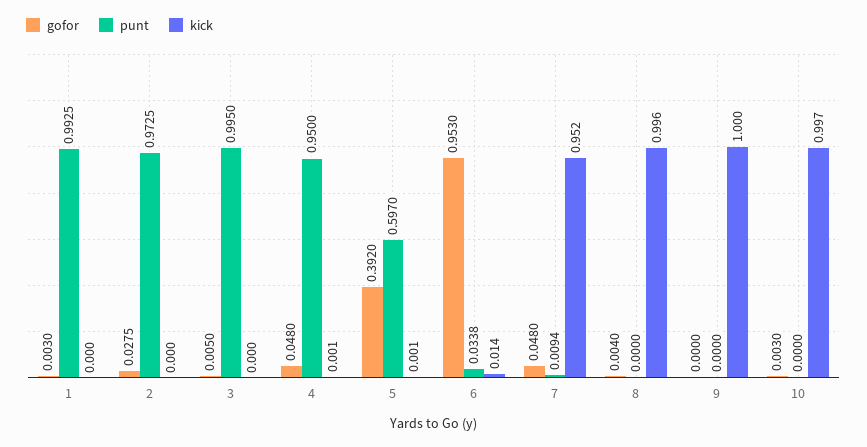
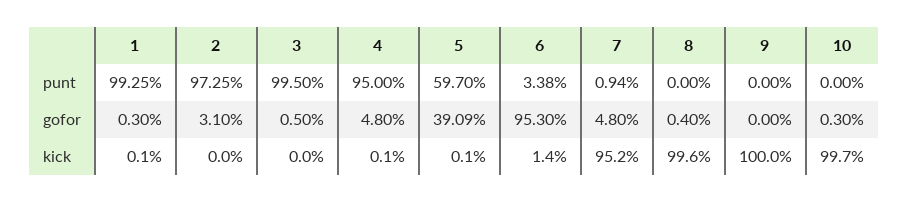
kick, 1: 0 -> 0.001
gofor, 2: 0.0275 -> 0.031
gofor, 5: 0.392 -> 0.3909

